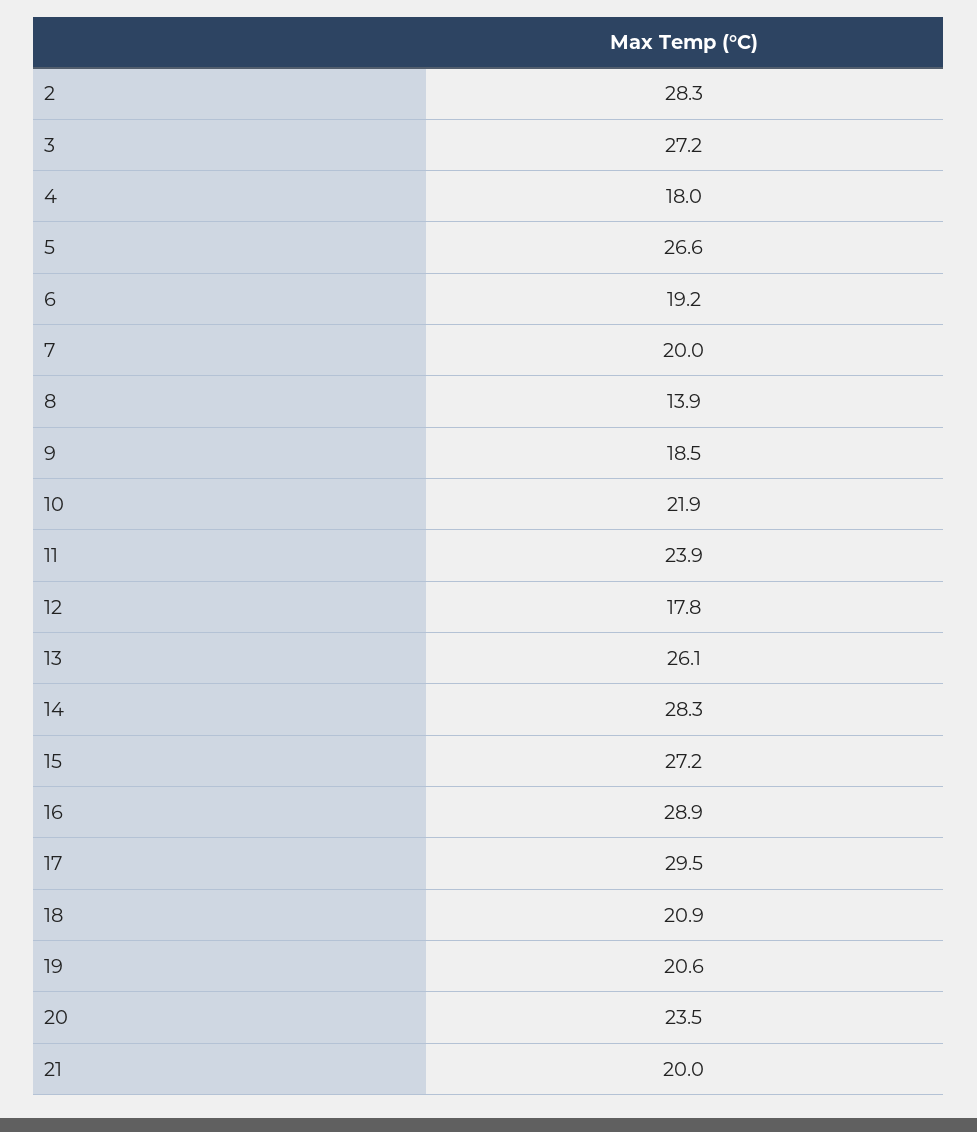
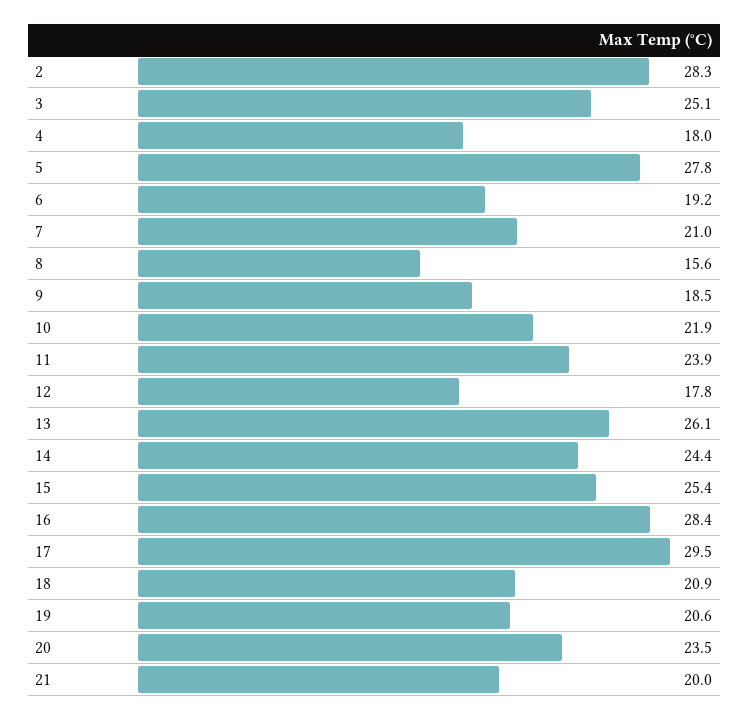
3: 27.2 -> 25.1
5: 26.6 -> 27.8
7: 20 -> 21
8: 13.9 -> 15.6
14: 28.3 -> 24.4
15: 27.2 -> 25.4
16: 28.9 -> 28.4

